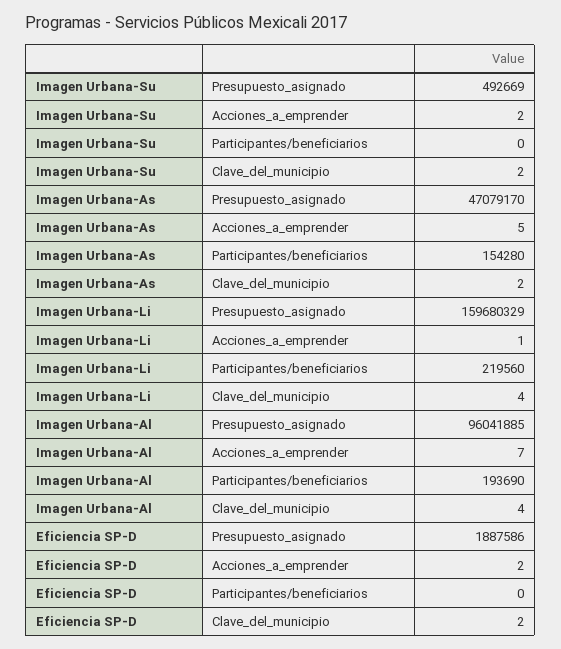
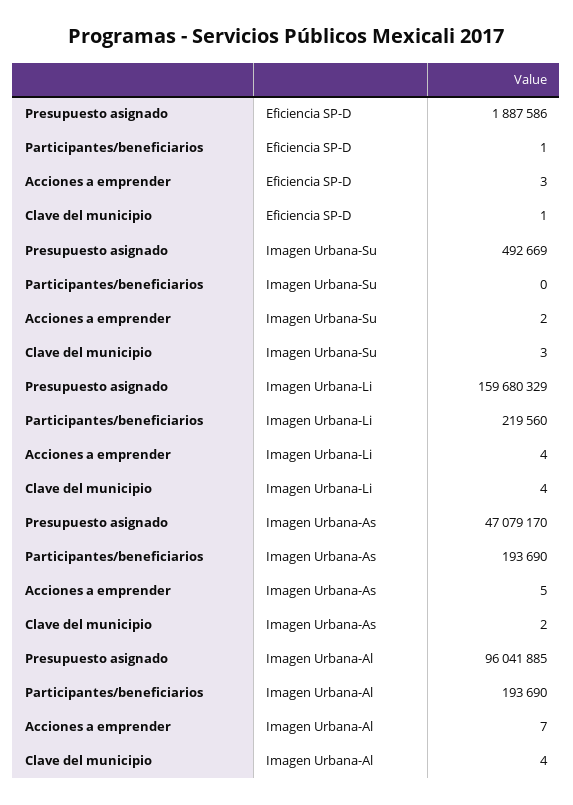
Imagen Urbana-Su, Clave_del_municipio: 2 -> 3
Imagen Urbana-As, Participantes/beneficiarios: 154280 -> 193690
Imagen Urbana-Li, Acciones_a_emprender: 1 -> 4
Eficiencia SP-D, Acciones_a_emprender: 2 -> 3
Eficiencia SP-D, Participantes/beneficiarios: 0 -> 1
Eficiencia SP-D, Clave_del_municipio: 2 -> 1

